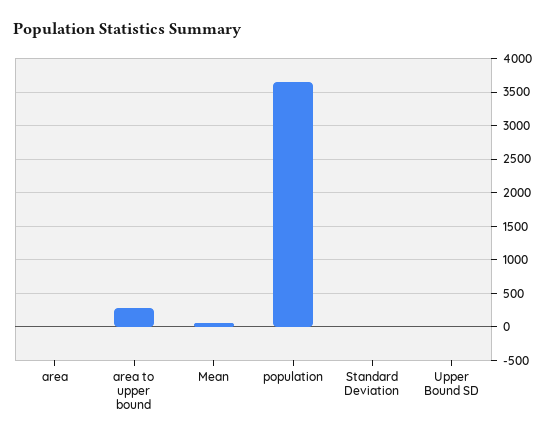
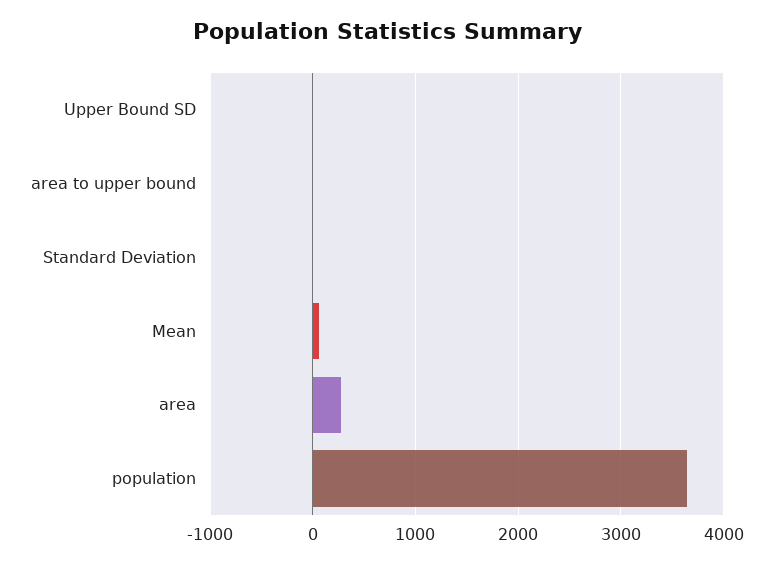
area: 0 -> 300
area to upper bound: 300 -> 0

